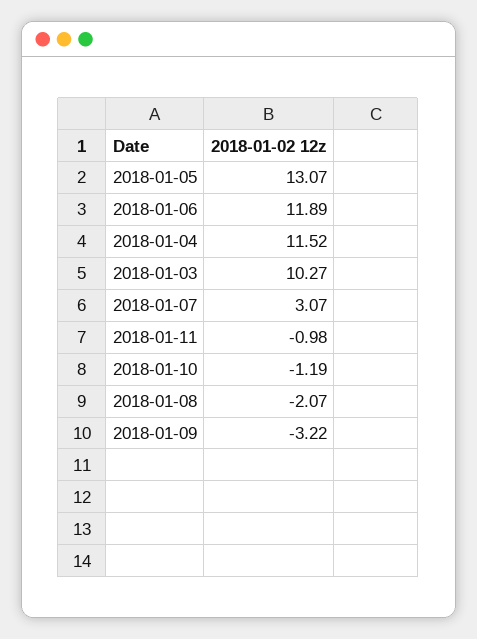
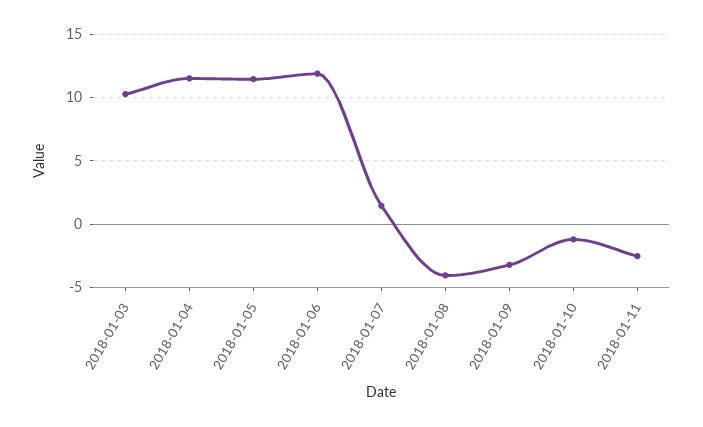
2018-01-05: 13.07 -> 11.5
2018-01-07: 3.07 -> 1.5
2018-01-11: -0.98 -> -2.5
2018-01-08: -2.07 -> -4

